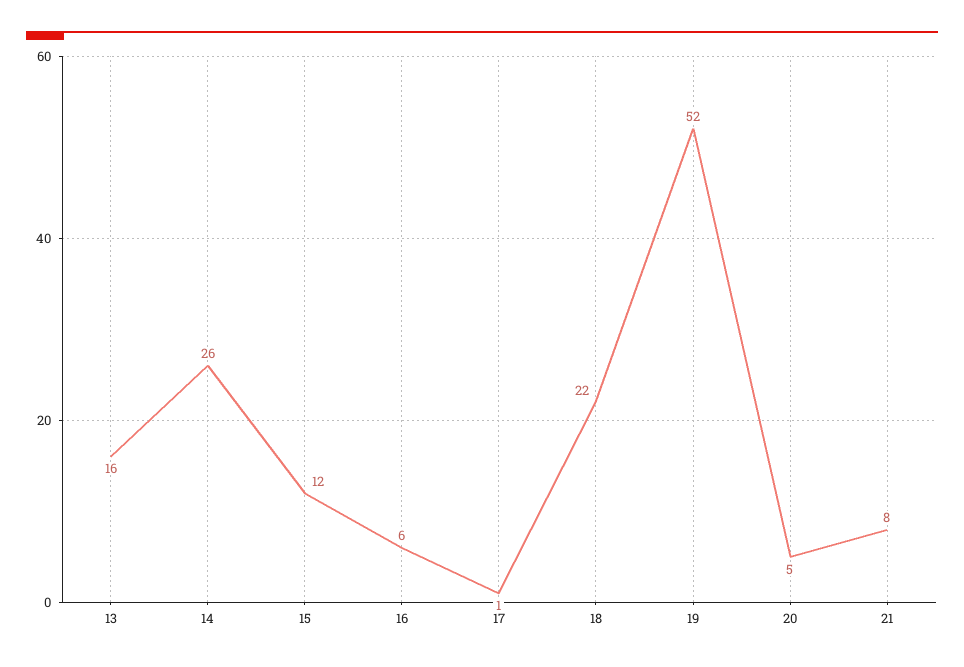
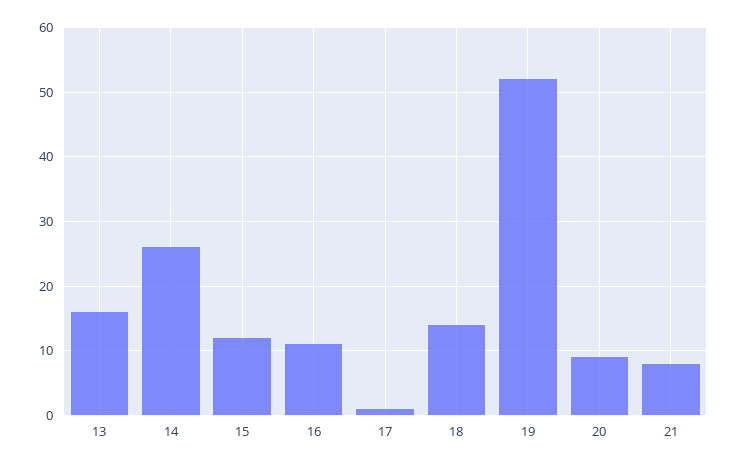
16: 6 -> 11
18: 22 -> 14
20: 5 -> 9

